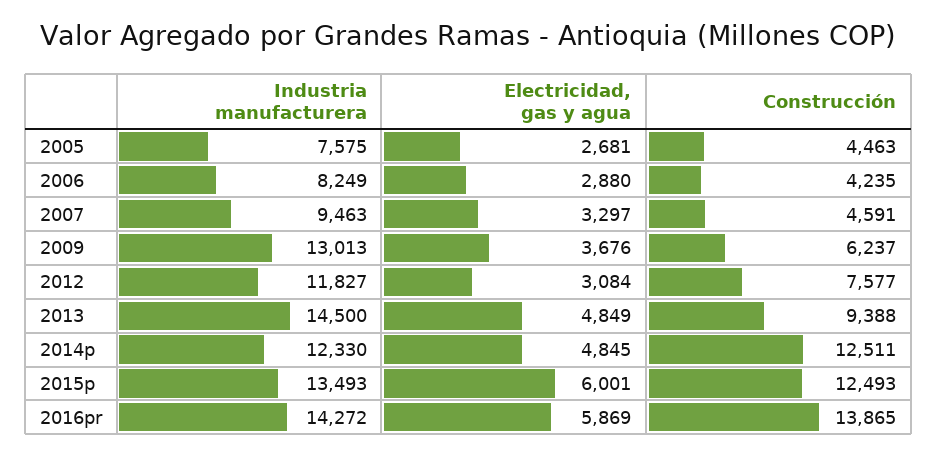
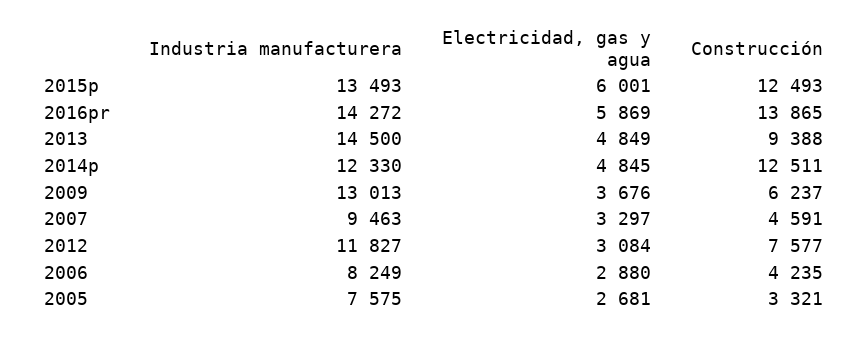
Construcción, 2005: 4463 -> 3321

